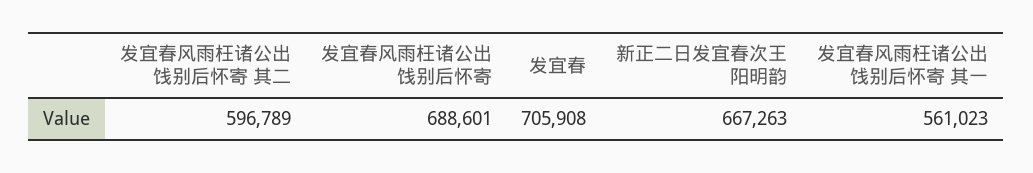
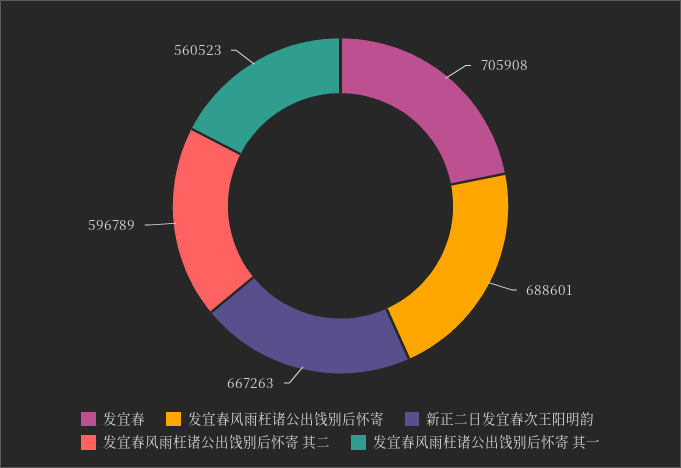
发宜春风雨枉诸公出饯别后怀寄 其一: 561023 -> 560523

